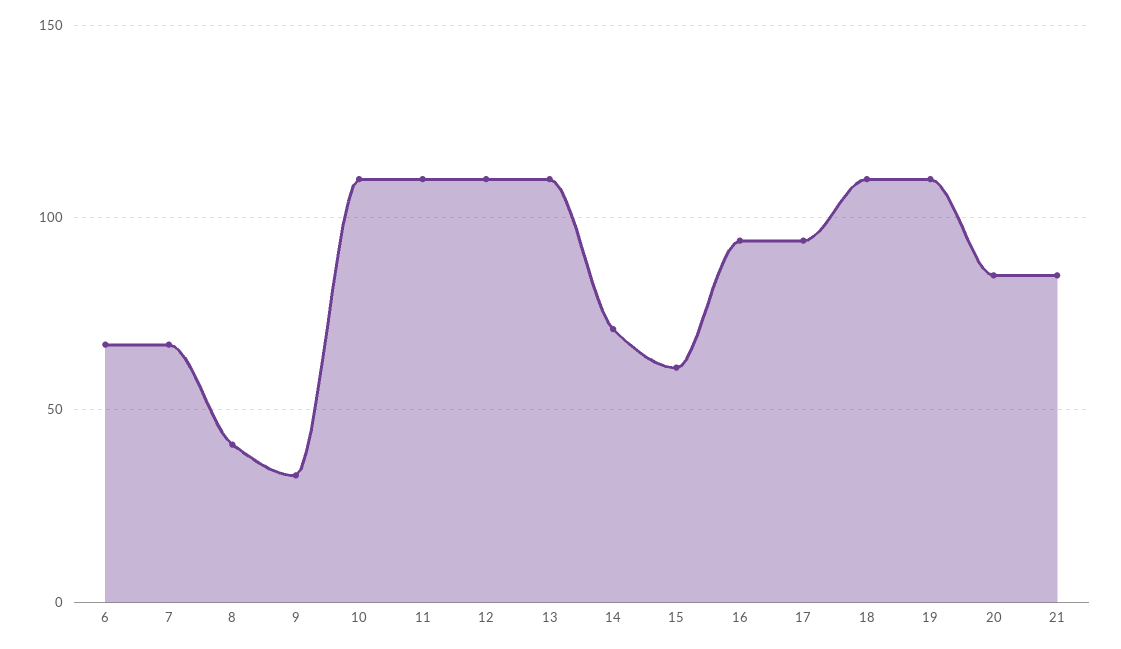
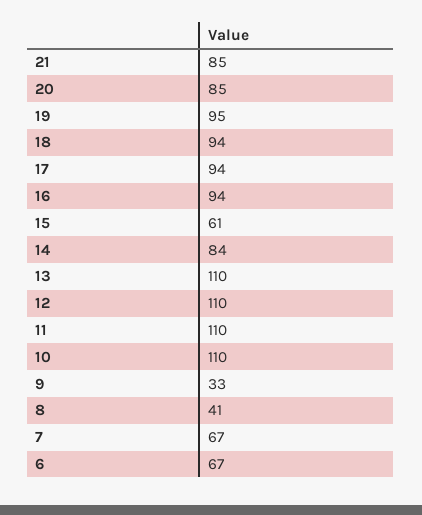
14: 70 -> 84
18: 110 -> 94
19: 110 -> 95

